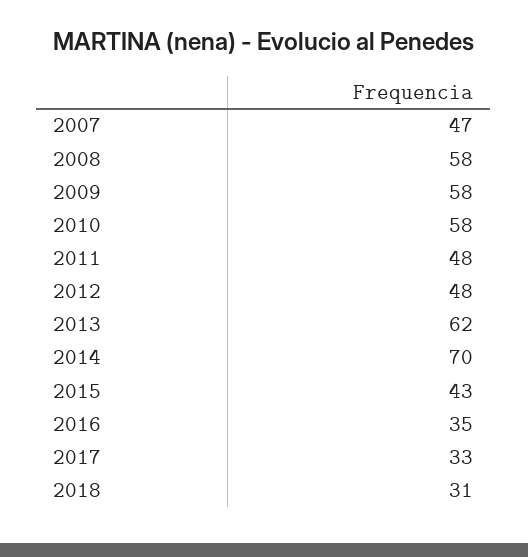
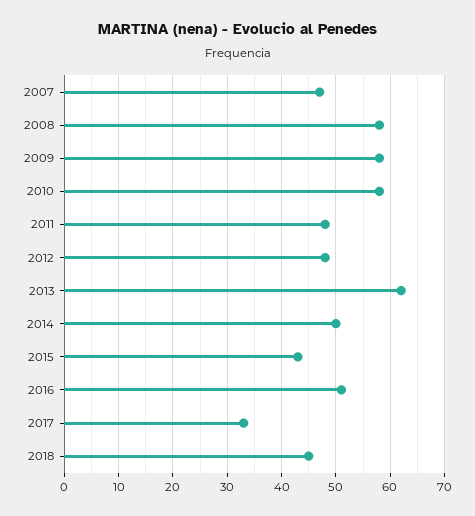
2014: 70 -> 50
2016: 35 -> 50
2018: 31 -> 45

